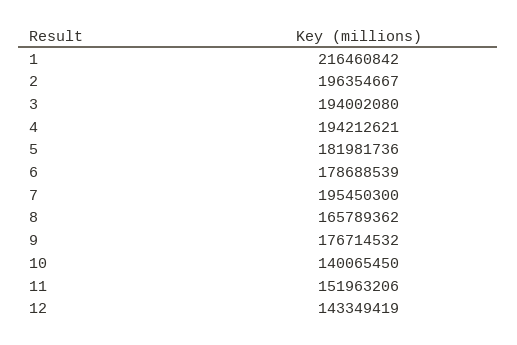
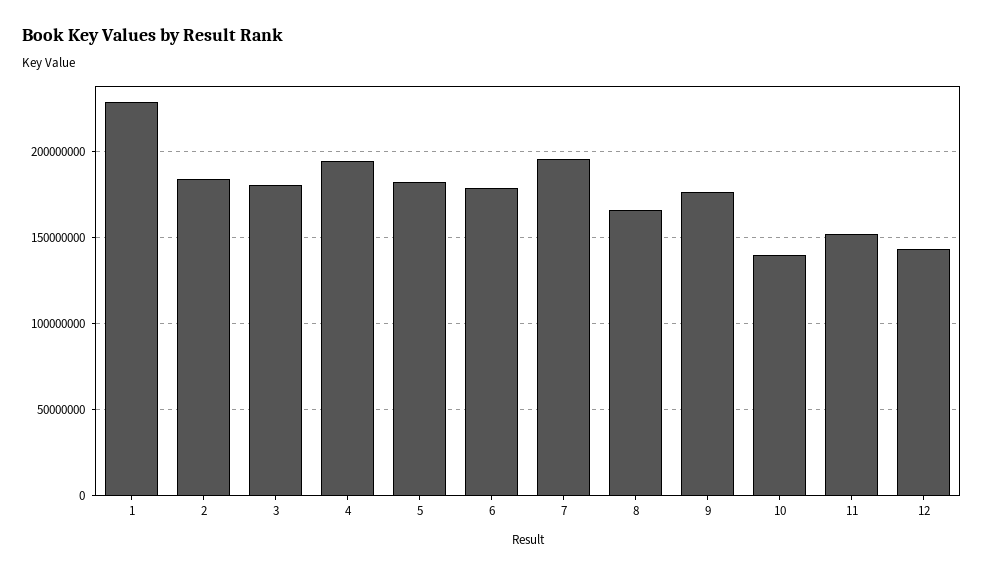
1: 216460842 -> 230000000
2: 196354667 -> 185000000
3: 194002080 -> 180000000

